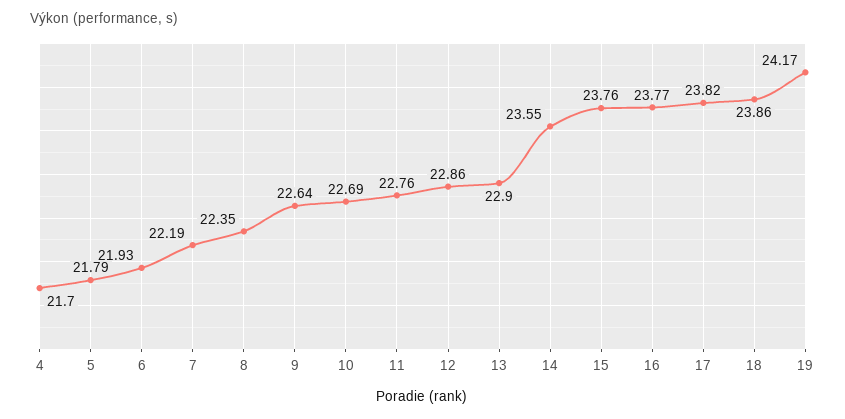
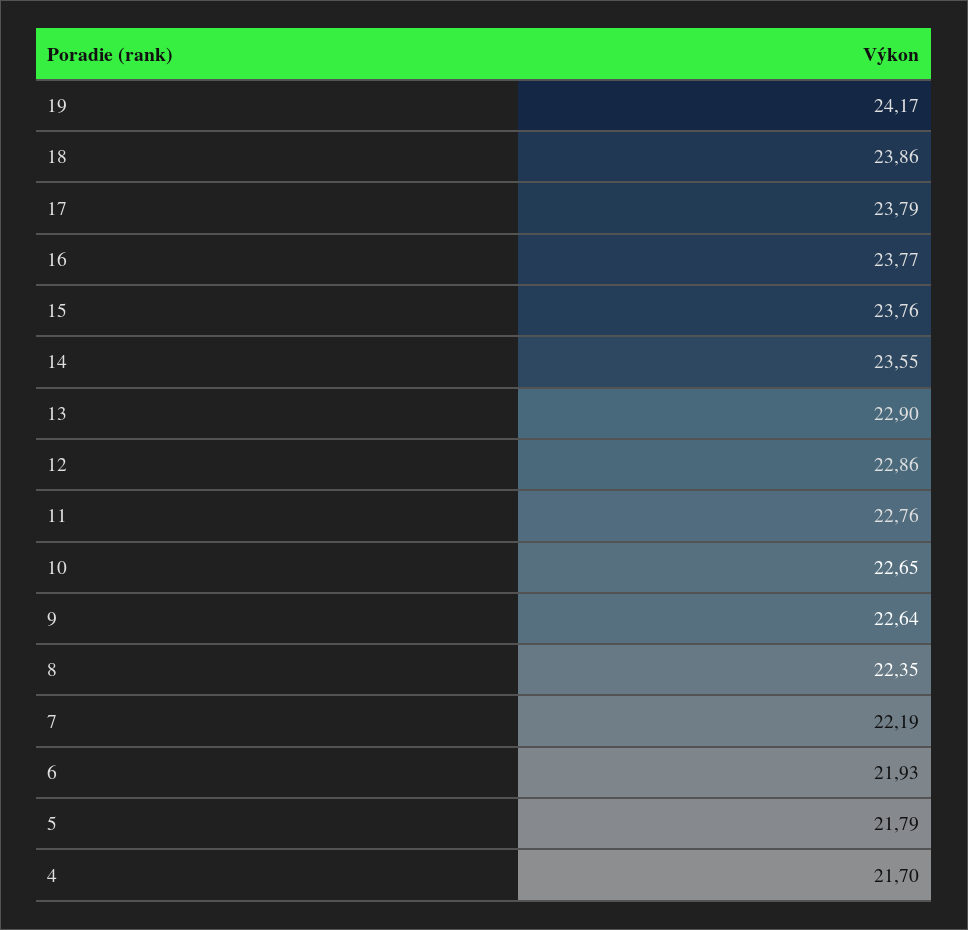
10: 22.69 -> 22.65
17: 23.82 -> 23.79

